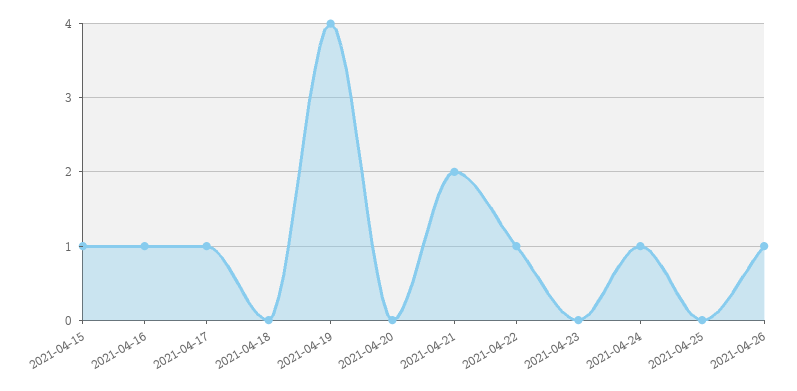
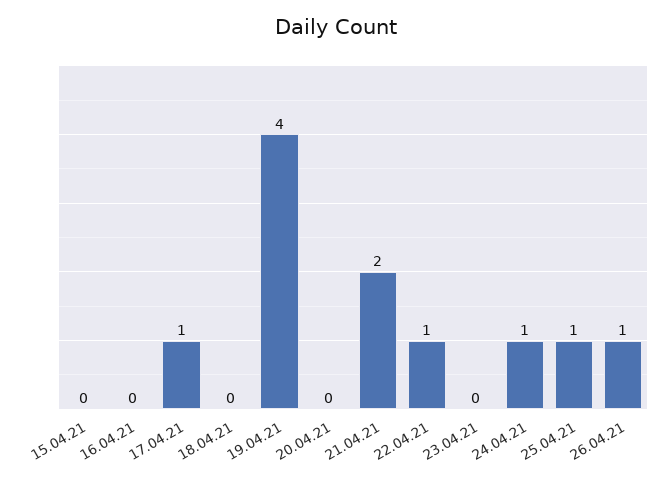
2021-04-15: 1 -> 0
2021-04-16: 1 -> 0
2021-04-25: 0 -> 1

